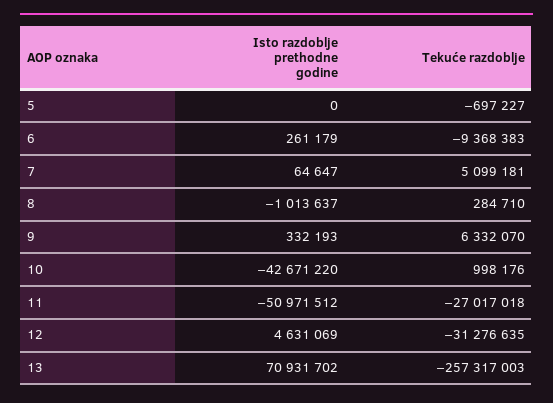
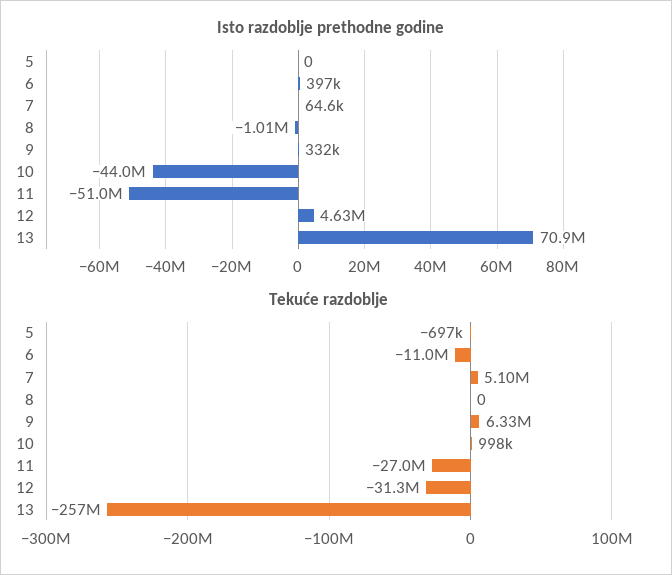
Isto razdoblje prethodne godine, 6: 261179 -> 397000
Tekuće razdoblje, 6: -9368383 -> -11000000
Tekuće razdoblje, 8: 284710 -> 0
Isto razdoblje prethodne godine, 10: -42671220 -> -44000000

